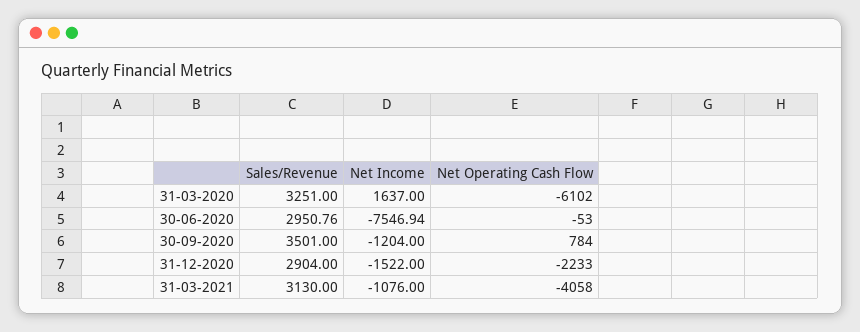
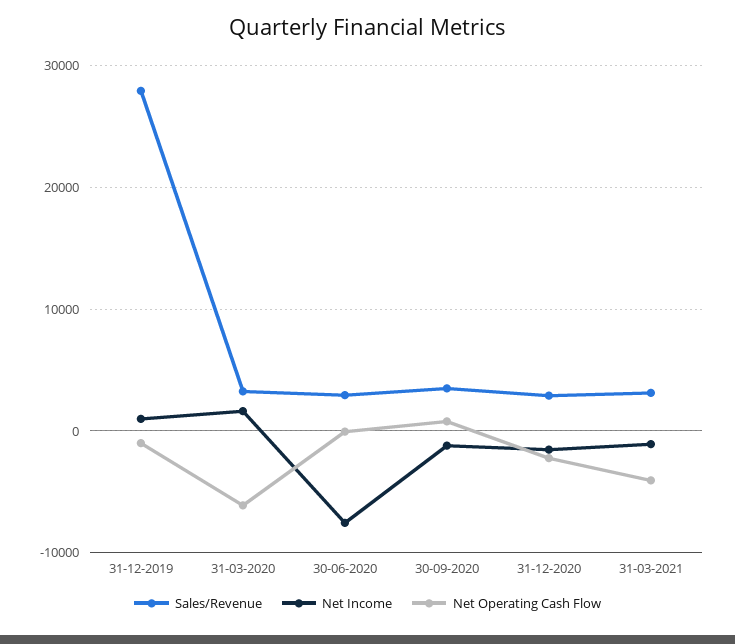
Sales/Revenue, 31-12-2019: none -> 28000
Net Income, 31-12-2019: none -> 1000
Net Operating Cash Flow, 31-12-2019: none -> -1000

